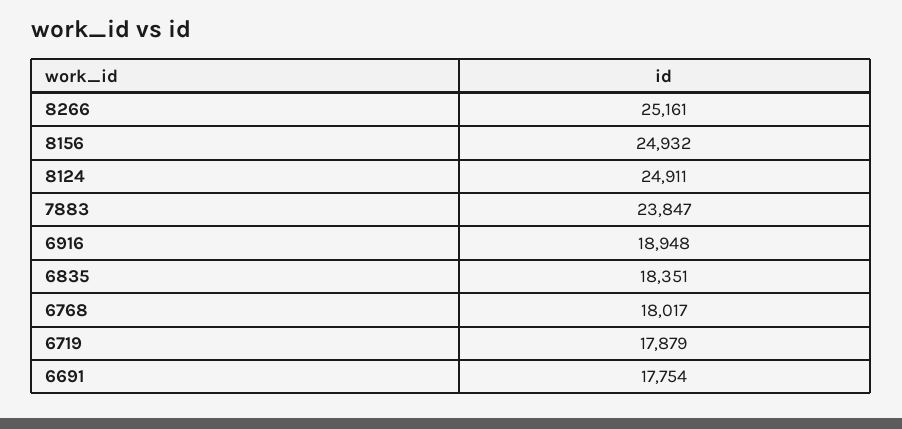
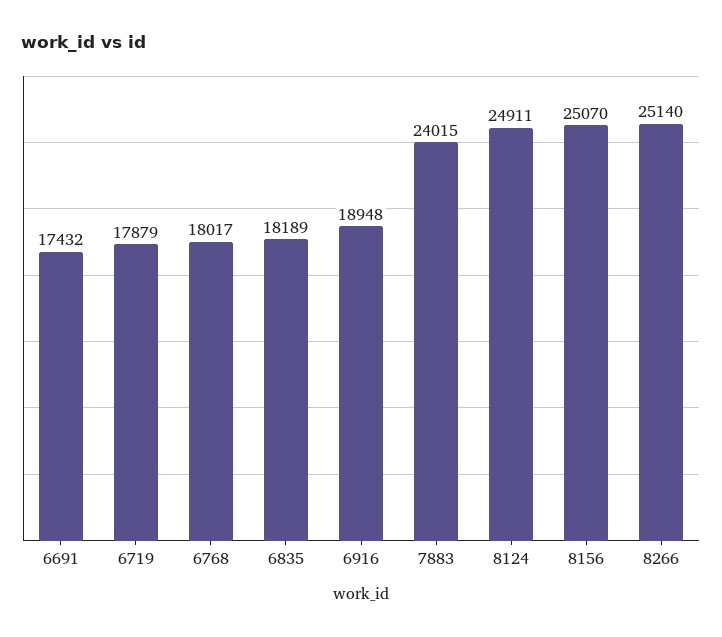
8266: 25161 -> 25140
8156: 24932 -> 25070
7883: 23847 -> 24015
6835: 18351 -> 18189
6691: 17754 -> 17432

